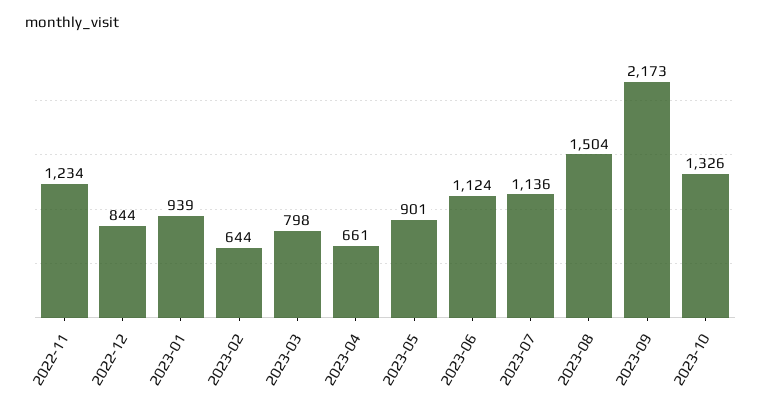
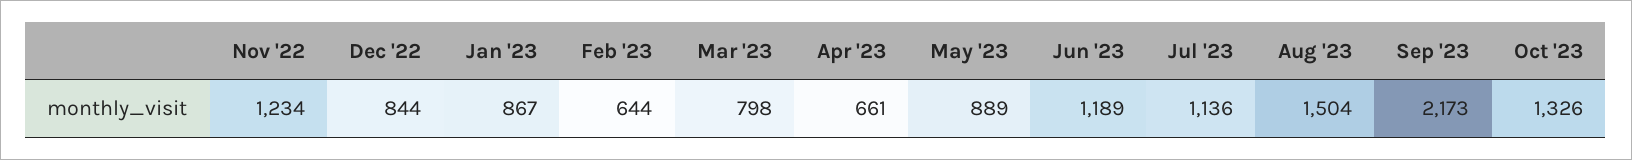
2023-01: 939 -> 867
2023-05: 901 -> 889
2023-06: 1124 -> 1189

